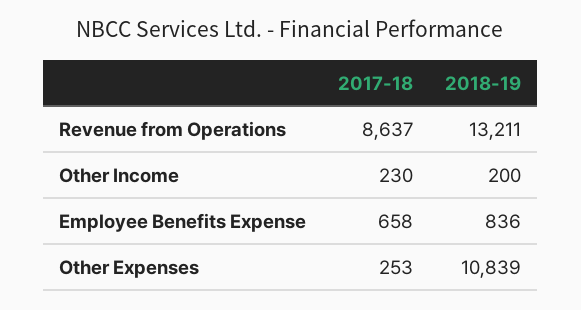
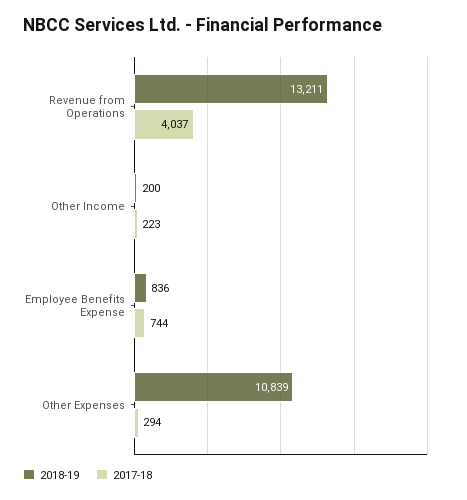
2017-18, Revenue from Operations: 8637 -> 4037
2017-18, Other Income: 230 -> 223
2017-18, Employee Benefits Expense: 658 -> 744
2017-18, Other Expenses: 253 -> 294

